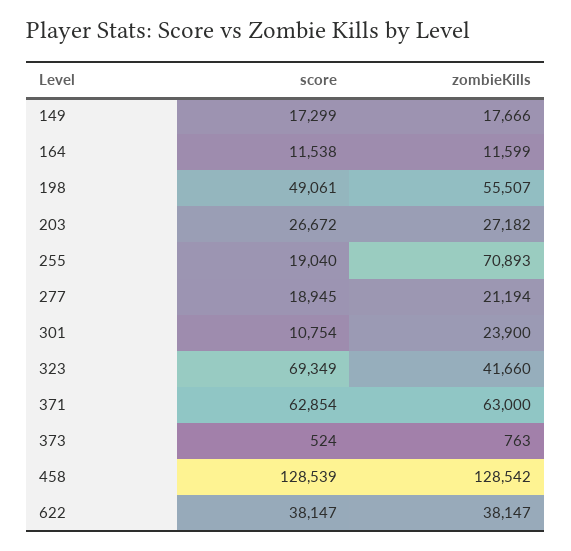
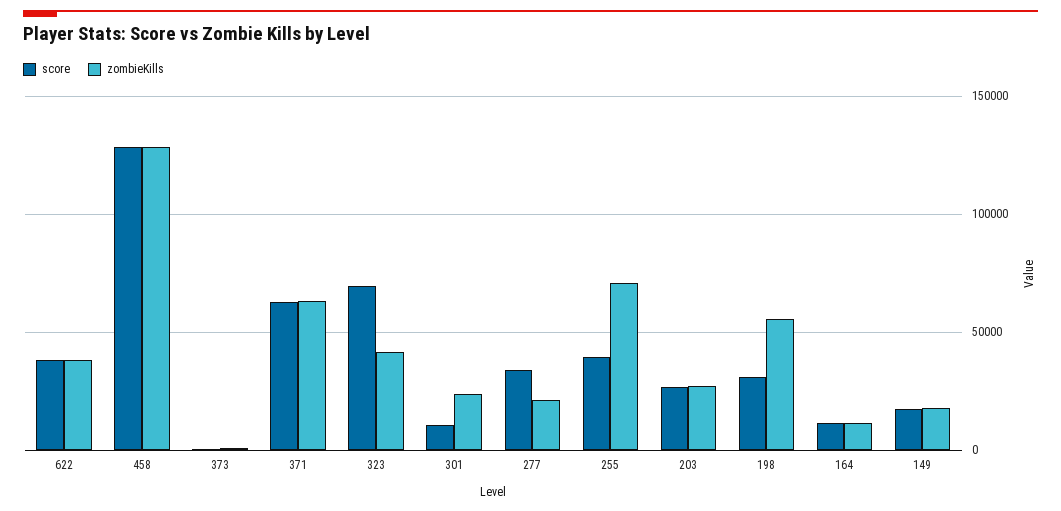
score, 198: 49061 -> 30000
score, 255: 19040 -> 40000
score, 277: 18945 -> 35000

